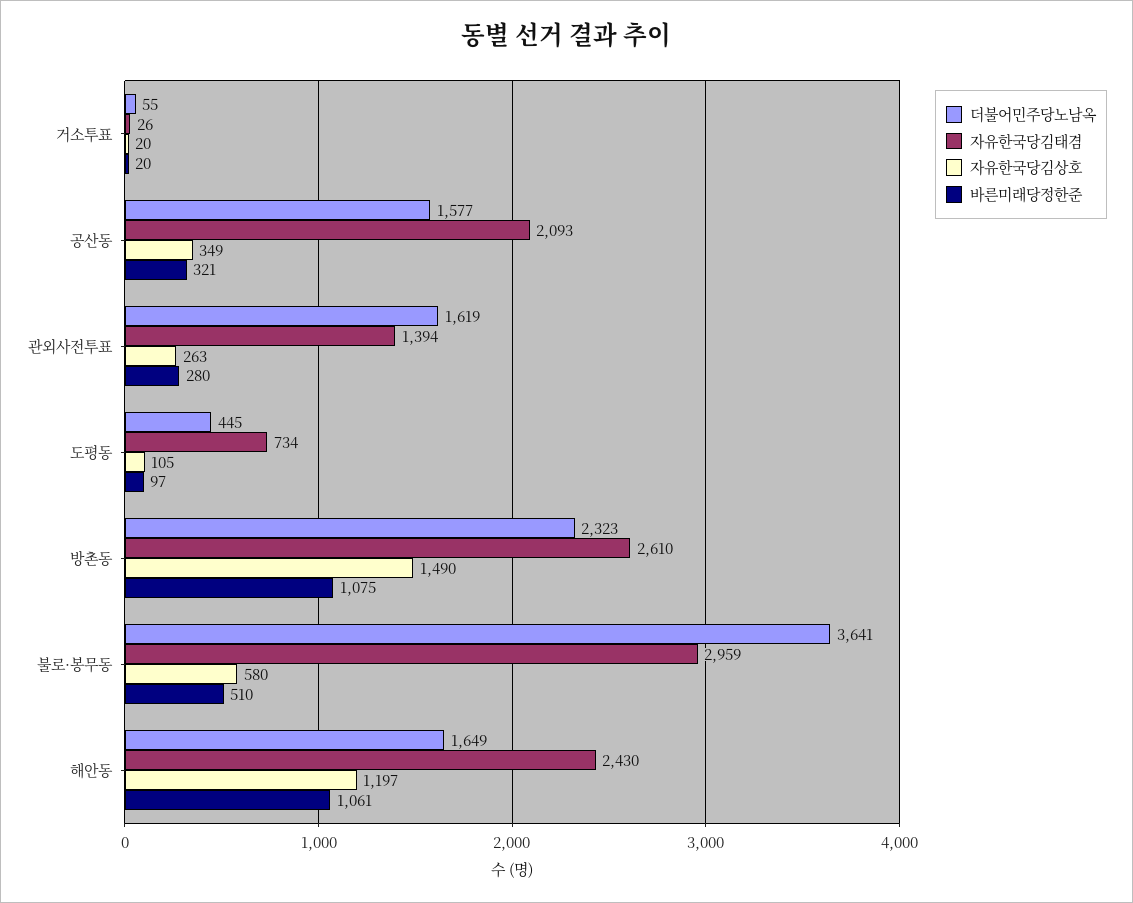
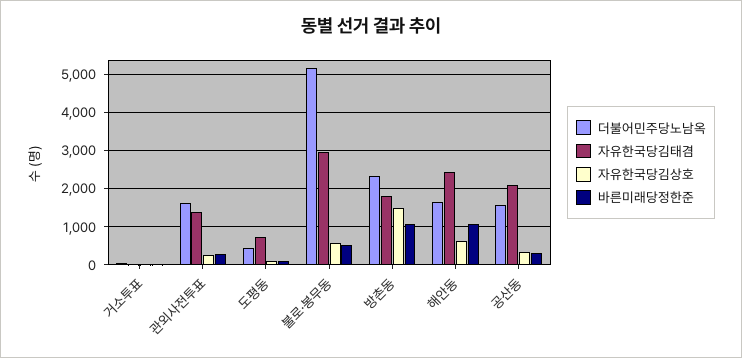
자유한국당김태겸, 방촌동: 2610 -> 1800
더불어민주당노남옥, 불로·봉무동: 3641 -> 5200
자유한국당김상호, 해안동: 1197 -> 600

